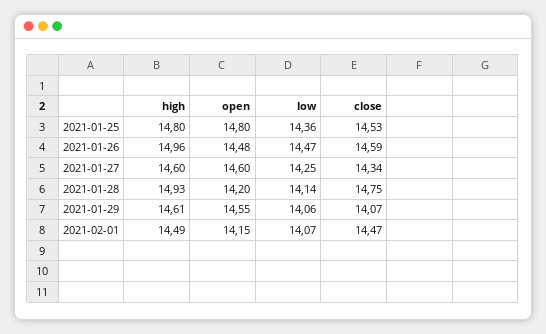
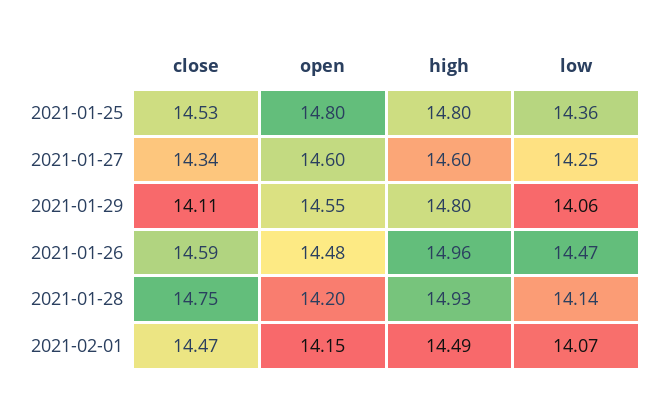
high, 2021-01-29: 14.61 -> 14.8
close, 2021-01-29: 14.07 -> 14.11

